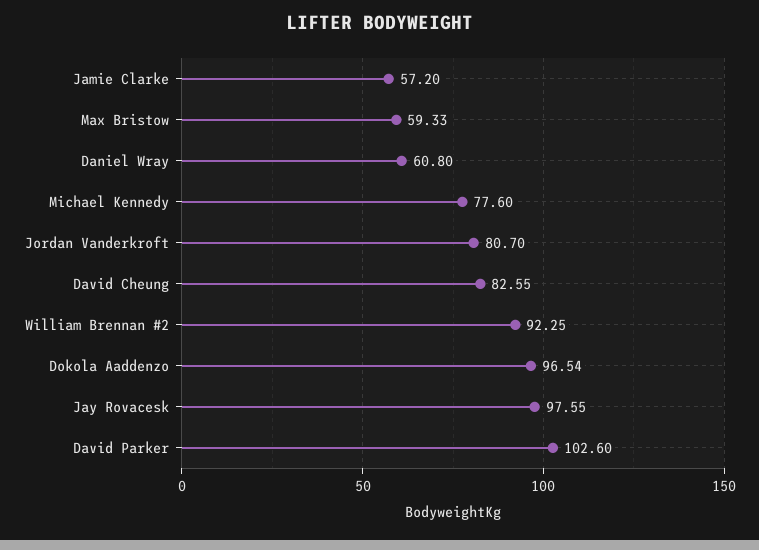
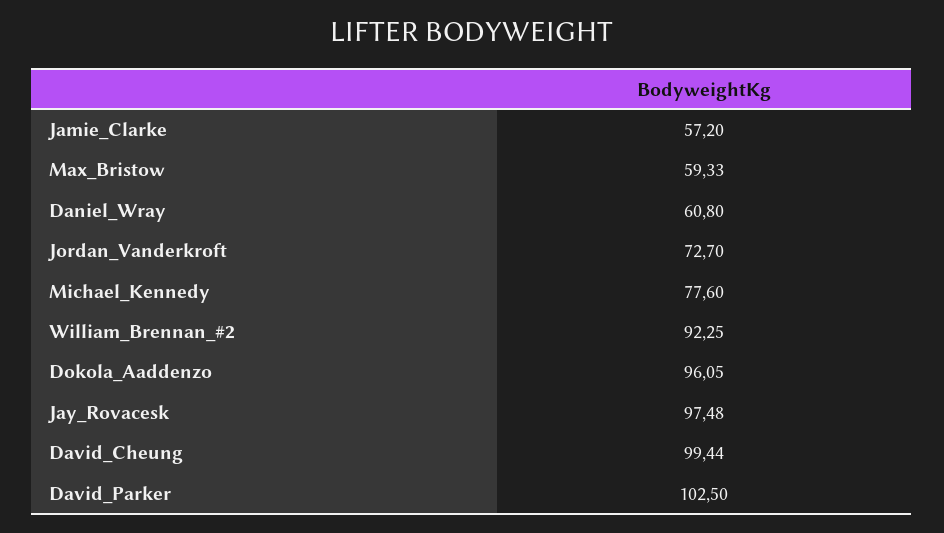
Jordan Vanderkroft: 80.7 -> 72.7
David Cheung: 82.55 -> 99.44
Dokola Aaddenzo: 96.54 -> 96.05
Jay Rovacesk: 97.55 -> 97.48
David Parker: 102.6 -> 102.5

